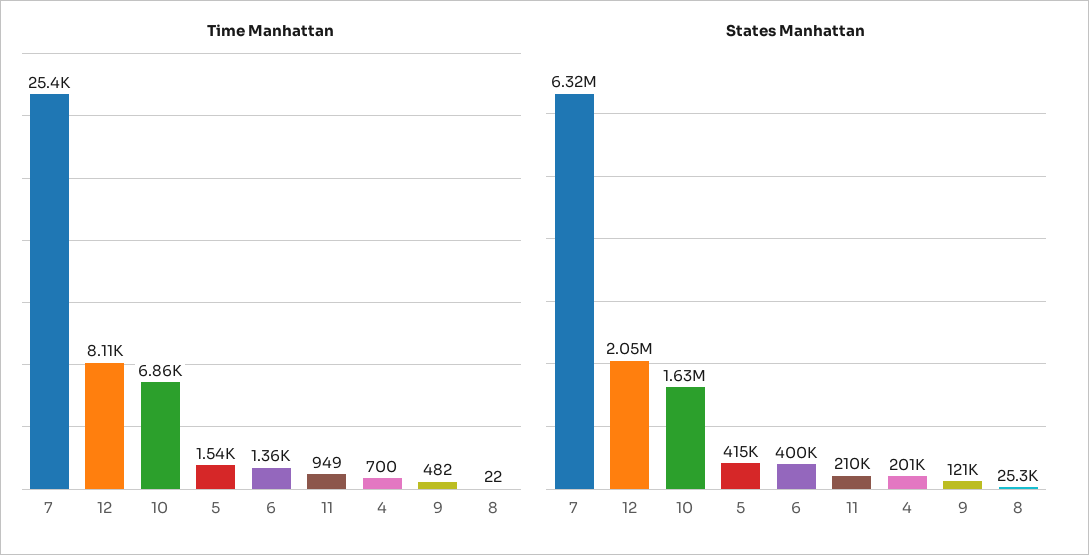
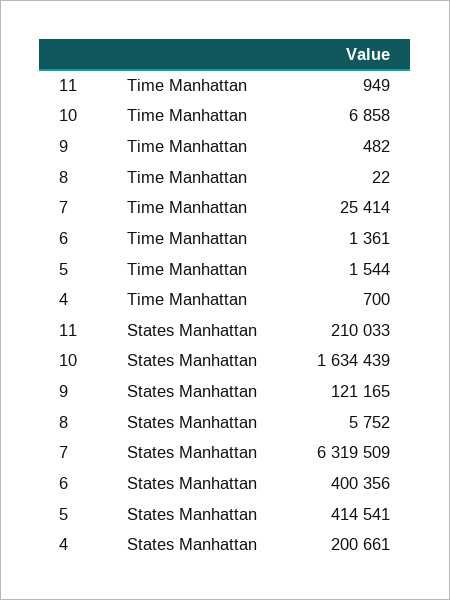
Time Manhattan, 12: 8110 -> none
States Manhattan, 12: 2050000 -> none
States Manhattan, 8: 25300 -> 5752

